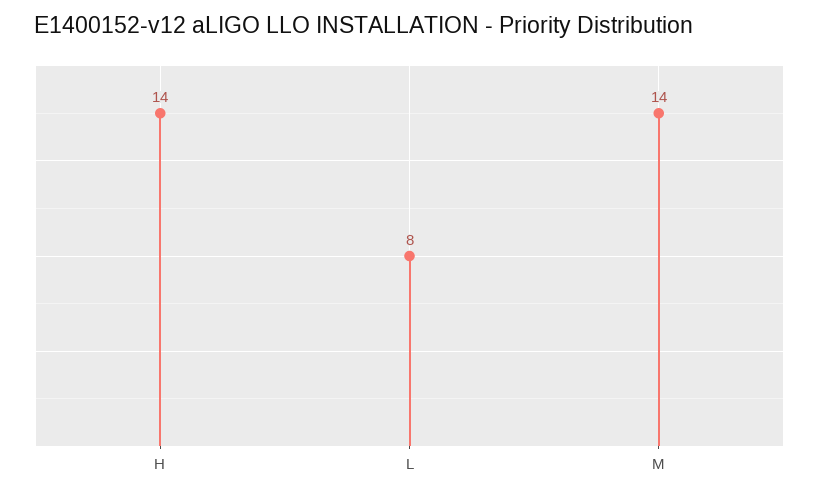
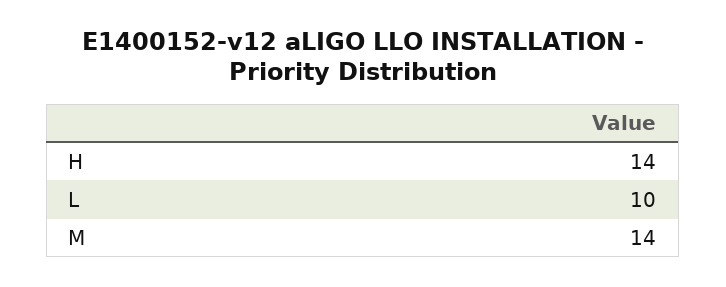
L: 8 -> 10

